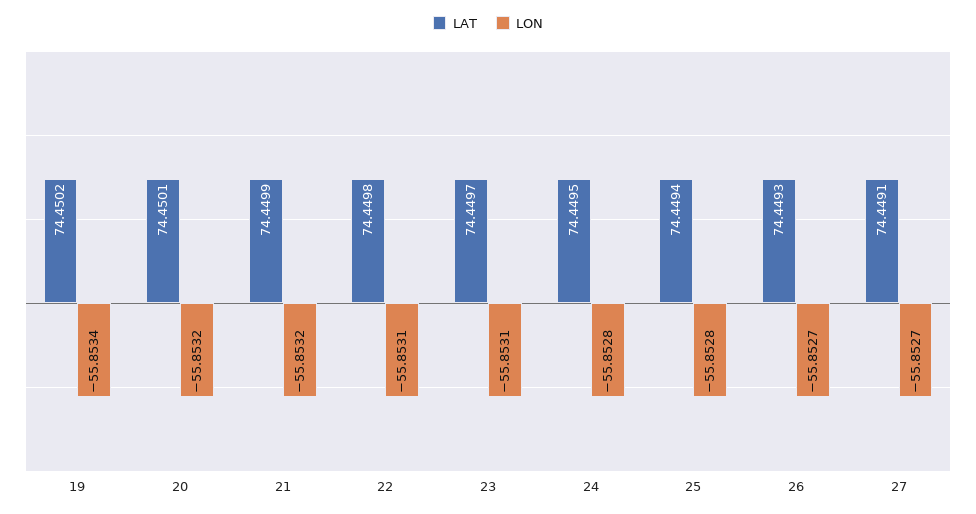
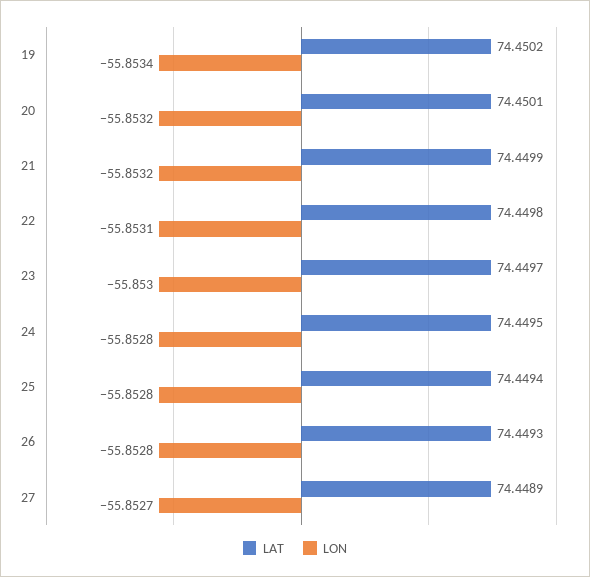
LON, 23: -55.8531 -> -55.853
LON, 26: -55.8527 -> -55.8528
LAT, 27: 74.4491 -> 74.4489

